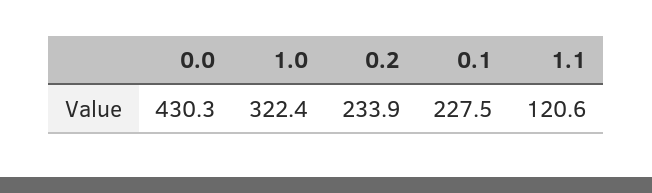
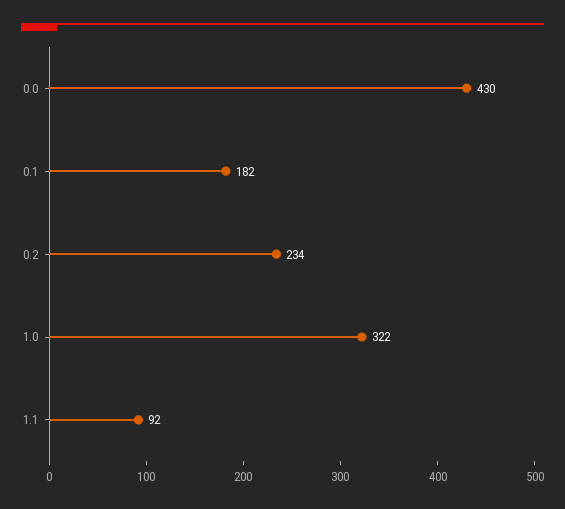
0.1: 227.5 -> 182
1.1: 120.6 -> 92

